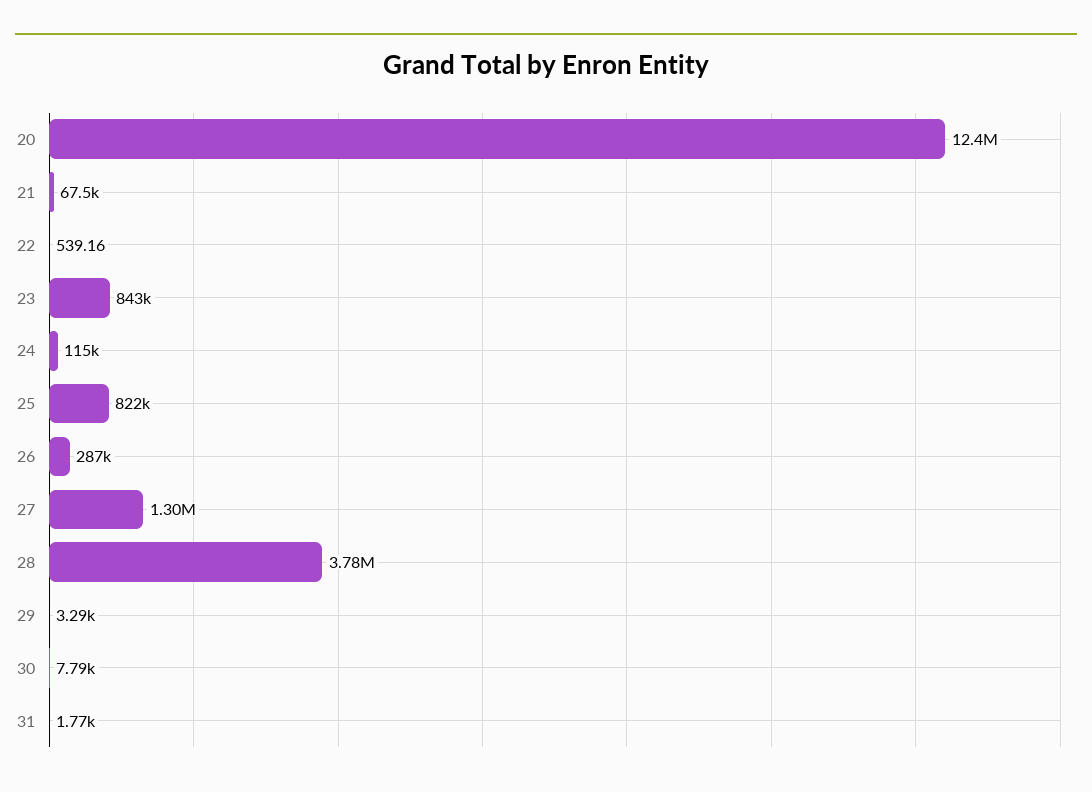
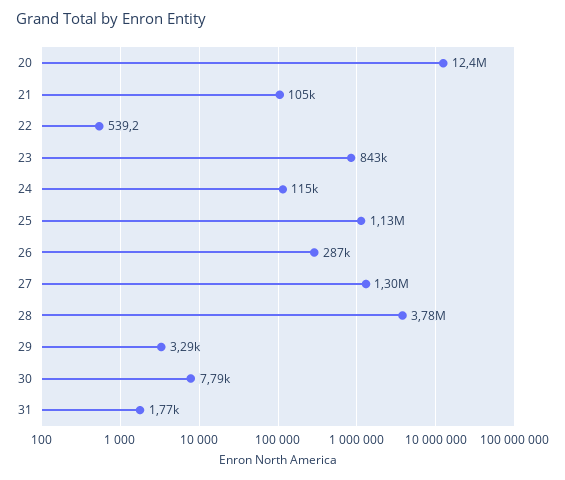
21: 67500 -> 105000
25: 822000 -> 1130000

